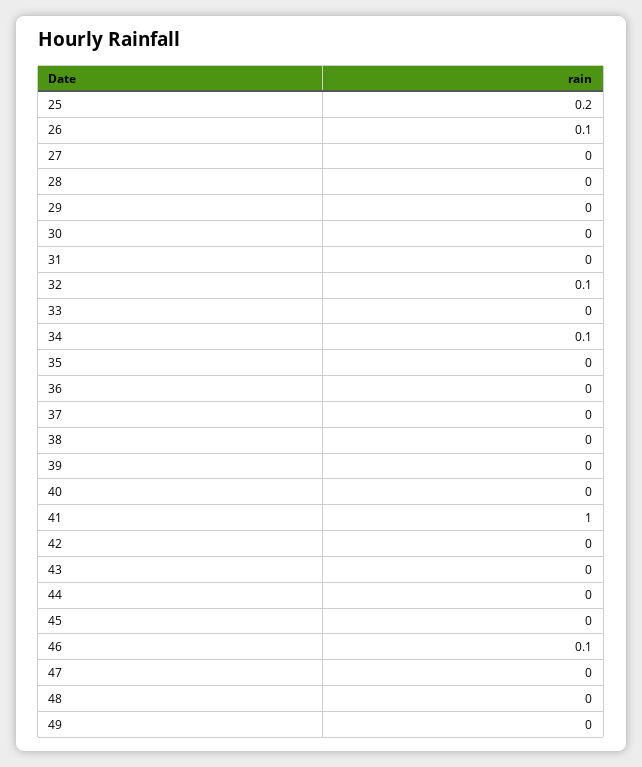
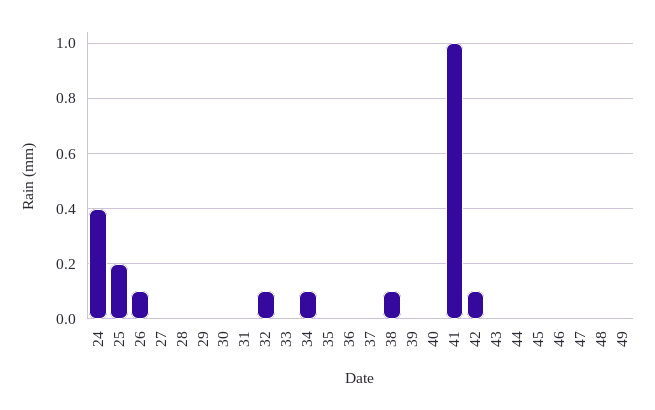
38: 0 -> 0.1
42: 0 -> 0.1
46: 0.1 -> 0
24: none -> 0.4

